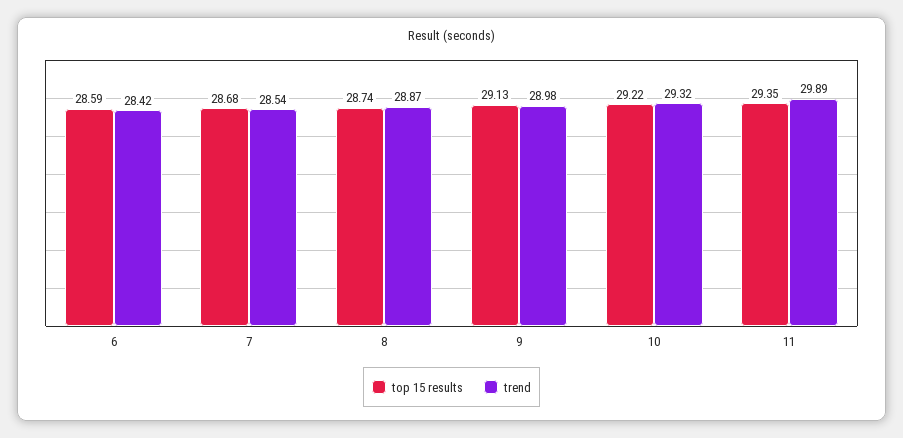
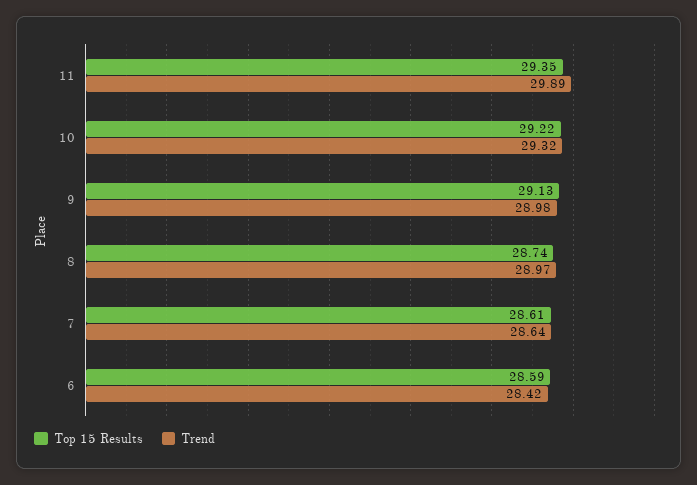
top 15 results, 7: 28.68 -> 28.61
trend, 7: 28.54 -> 28.64
trend, 8: 28.87 -> 28.97

